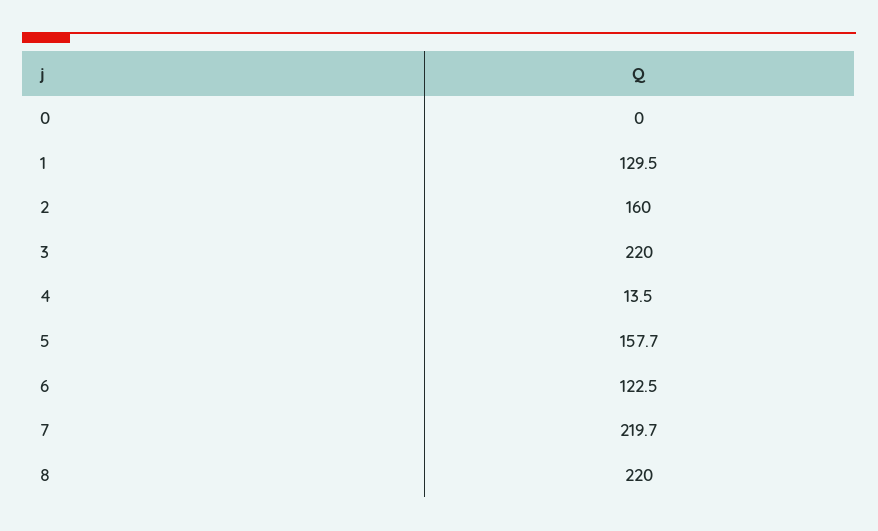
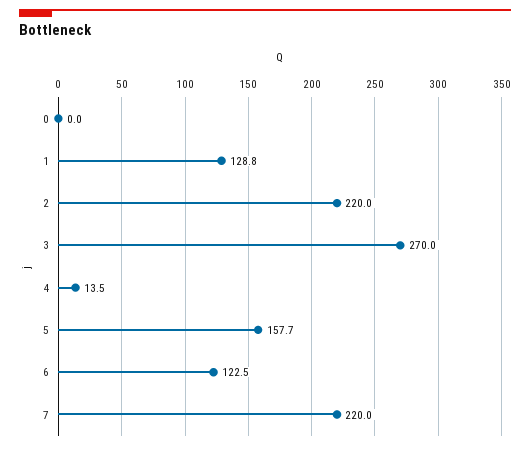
1: 129.5 -> 128.8
2: 160 -> 220
3: 220 -> 270
7: 219.7 -> 220
8: 220 -> none

